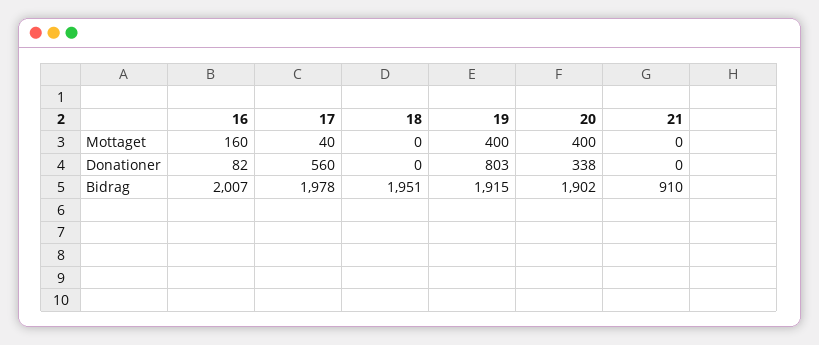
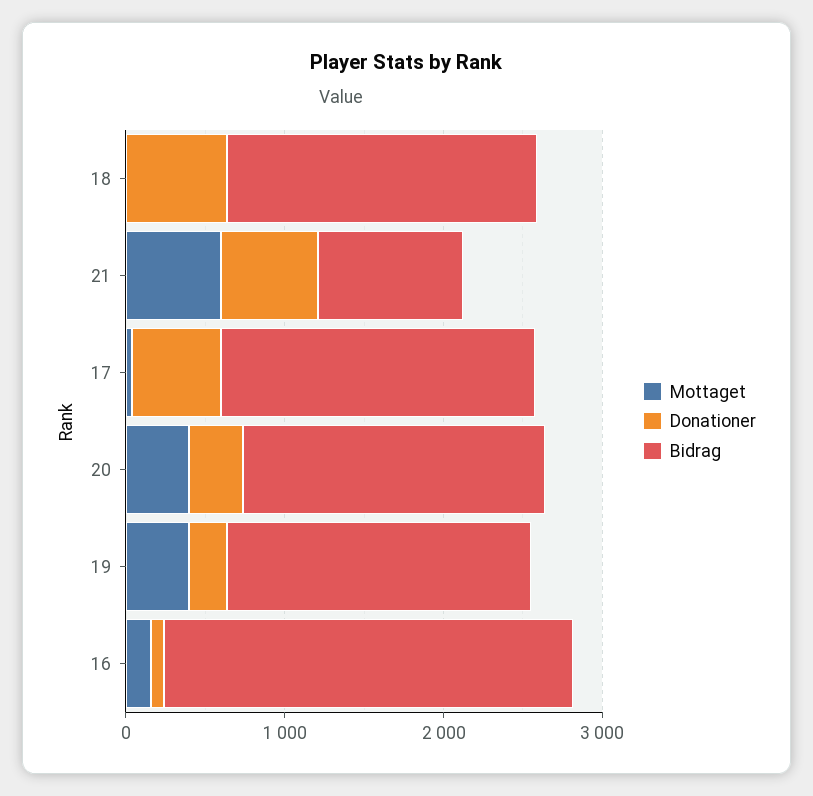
Mottaget, 21: 0 -> 600
Donationer, 18: 0 -> 600
Donationer, 19: 803 -> 200
Donationer, 21: 0 -> 600
Bidrag, 16: 2007 -> 2600

